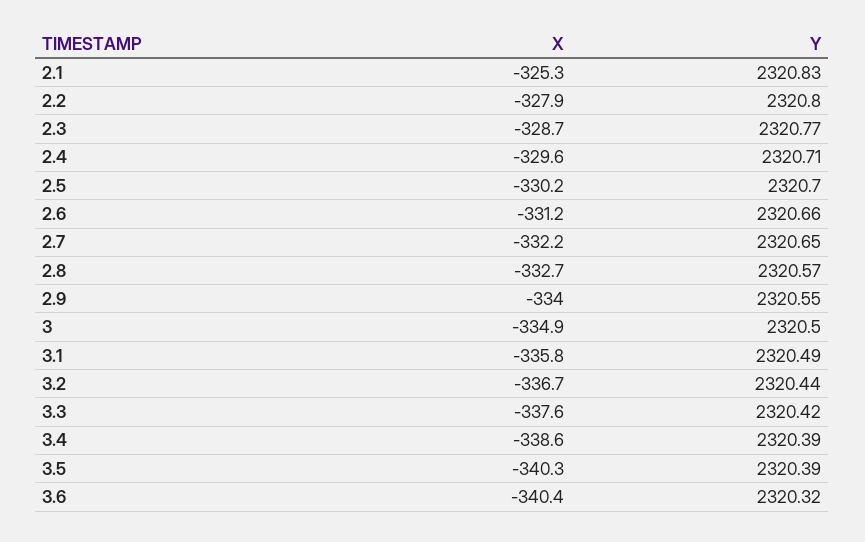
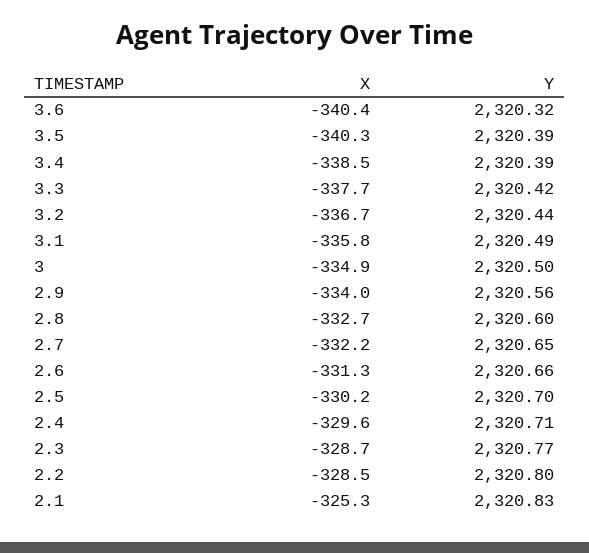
X, 2.2: -327.9 -> -328.5
X, 2.6: -331.2 -> -331.3
Y, 2.8: 2320.57 -> 2320.6
Y, 2.9: 2320.55 -> 2320.56
X, 3.3: -337.6 -> -337.7
X, 3.4: -338.6 -> -338.5

